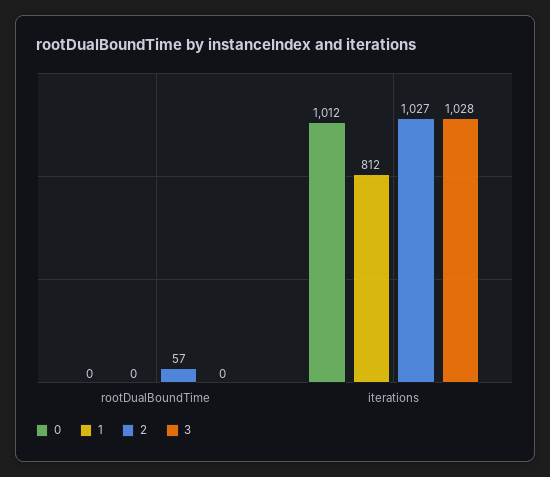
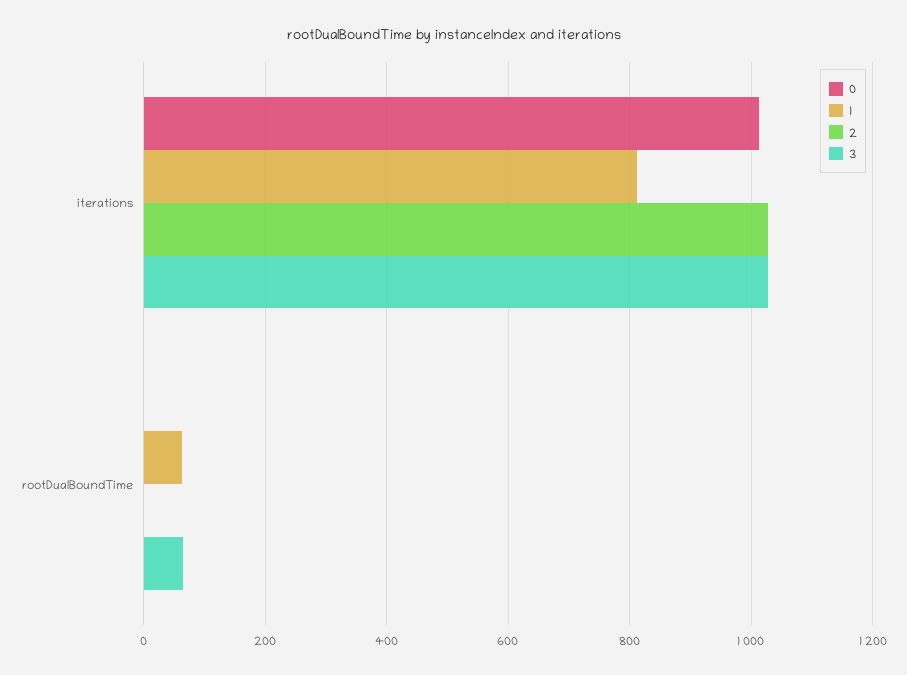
1, rootDualBoundTime: 0 -> 60
2, rootDualBoundTime: 57 -> 0
3, rootDualBoundTime: 0 -> 60

